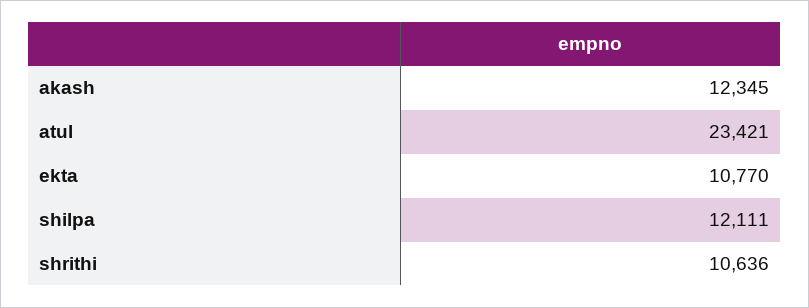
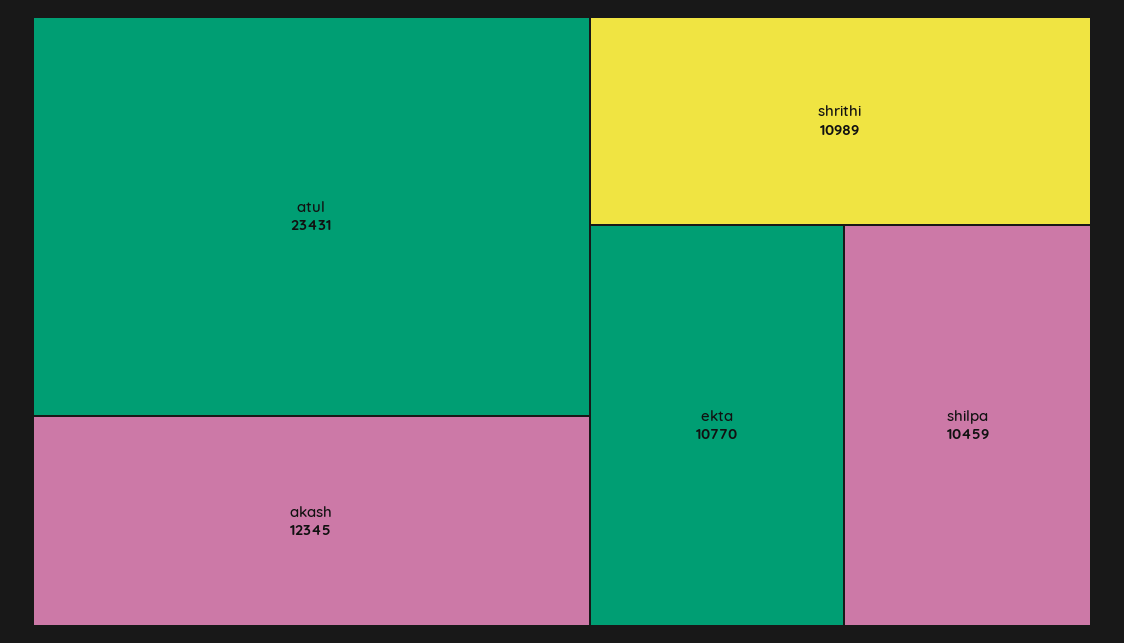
atul: 23421 -> 23431
shilpa: 12111 -> 10459
shrithi: 10636 -> 10989

